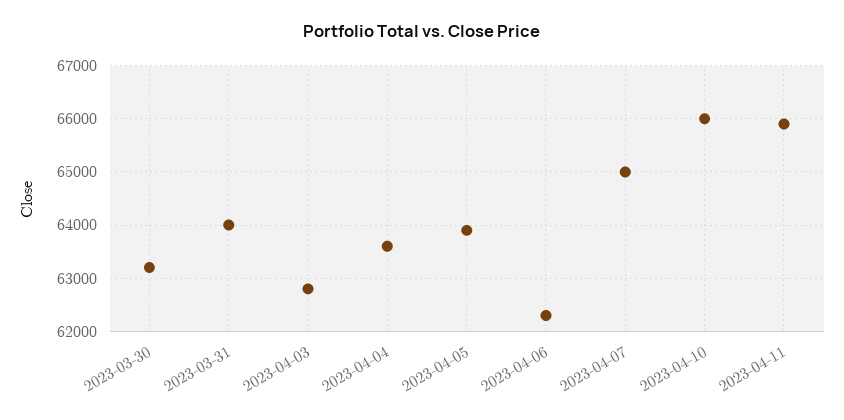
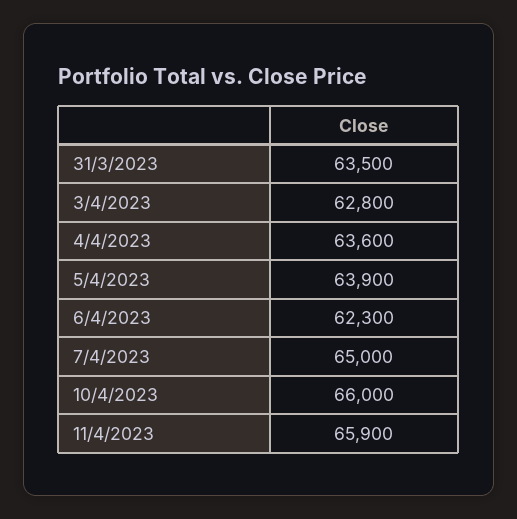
2023-03-30: 63200 -> none
2023-03-31: 64000 -> 63500

